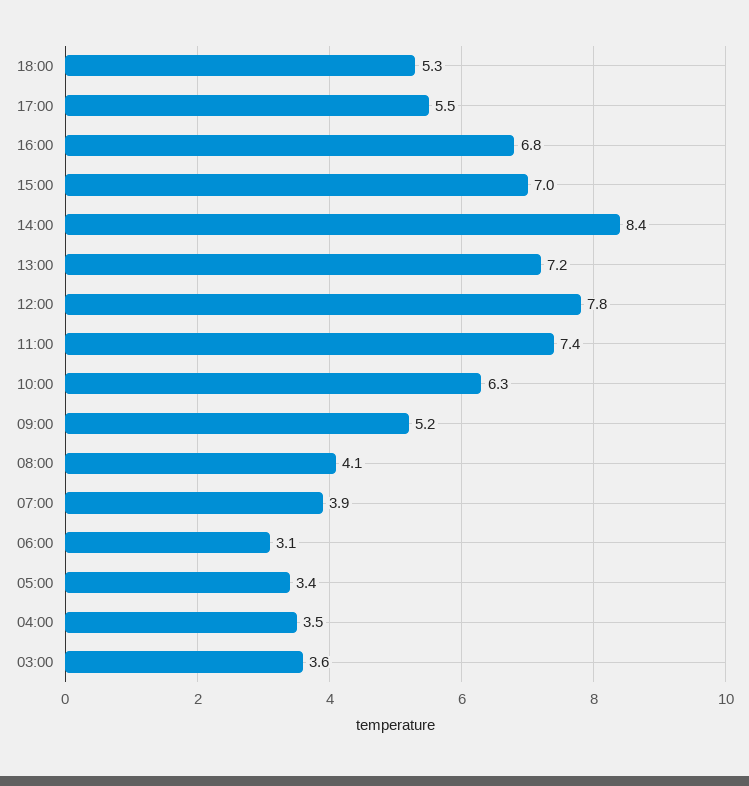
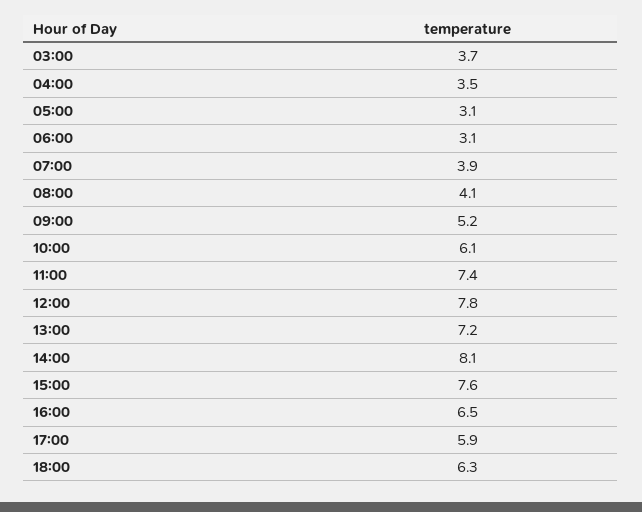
18:00: 5.3 -> 6.3
17:00: 5.5 -> 5.9
16:00: 6.8 -> 6.5
15:00: 7 -> 7.6
14:00: 8.4 -> 8.1
10:00: 6.3 -> 6.1
05:00: 3.4 -> 3.1
03:00: 3.6 -> 3.7

